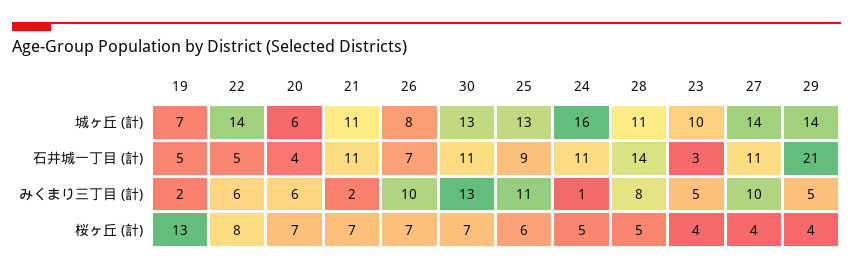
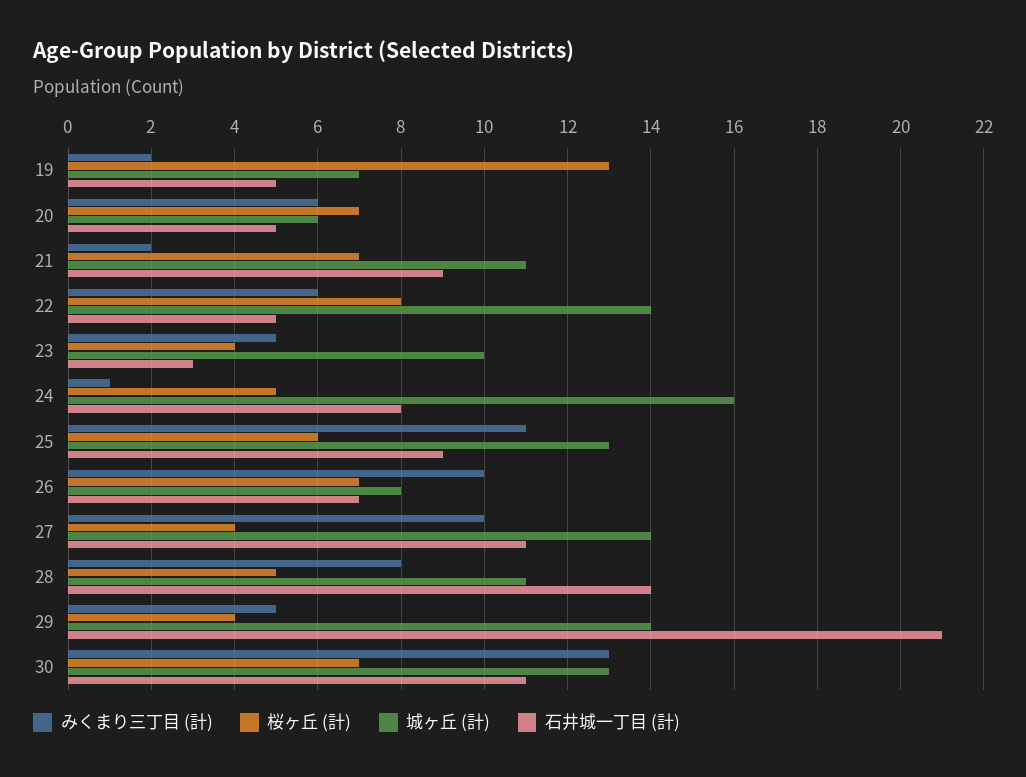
石井城一丁目 (計), 20: 4 -> 5
石井城一丁目 (計), 21: 11 -> 9
石井城一丁目 (計), 24: 11 -> 8

